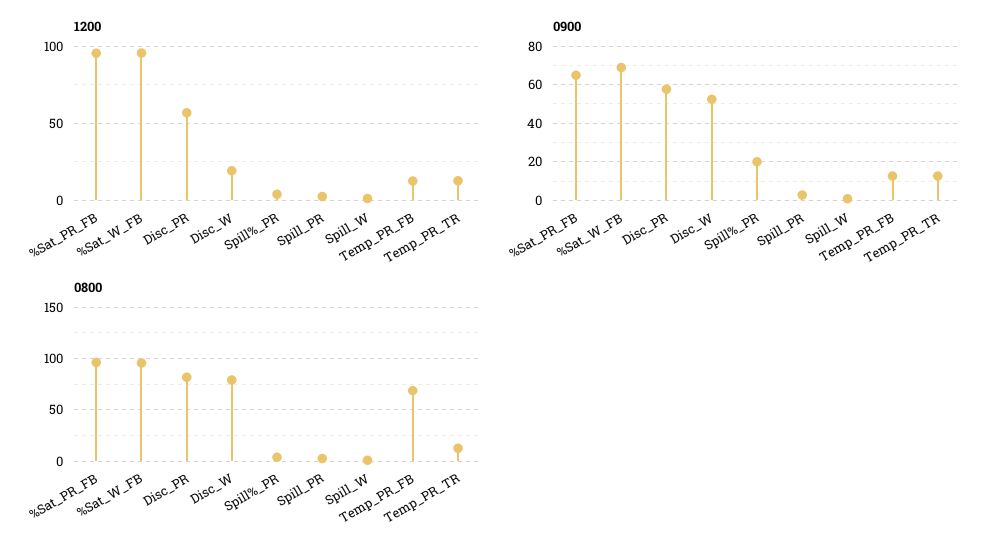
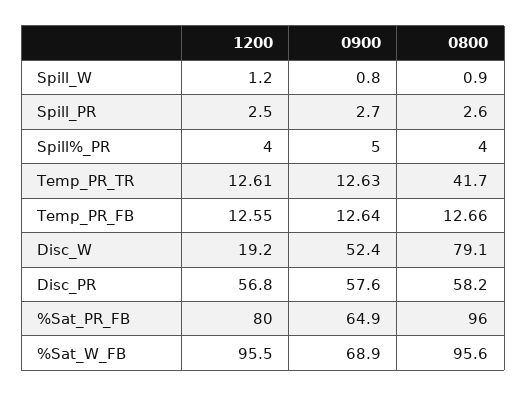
1200, %Sat_PR_FB: 95 -> 80
0900, Spill%_PR: 20 -> 5
0800, Disc_PR: 80 -> 58.2
0800, Temp_PR_FB: 70 -> 12.66
0800, Temp_PR_TR: 10 -> 41.7

